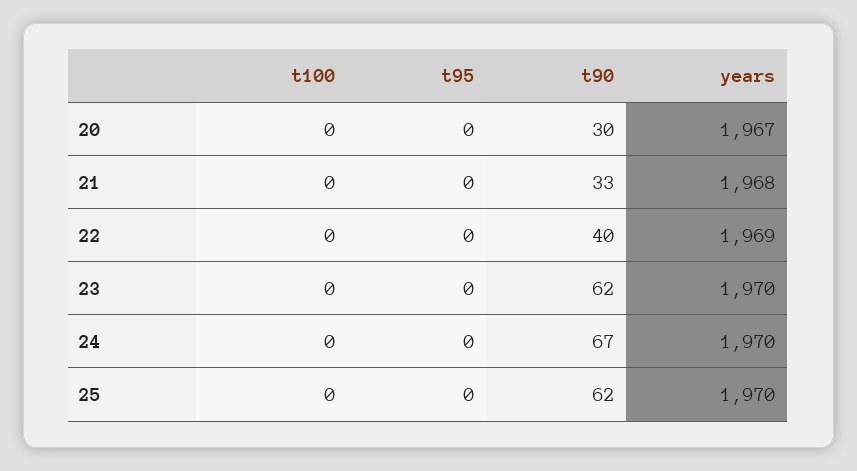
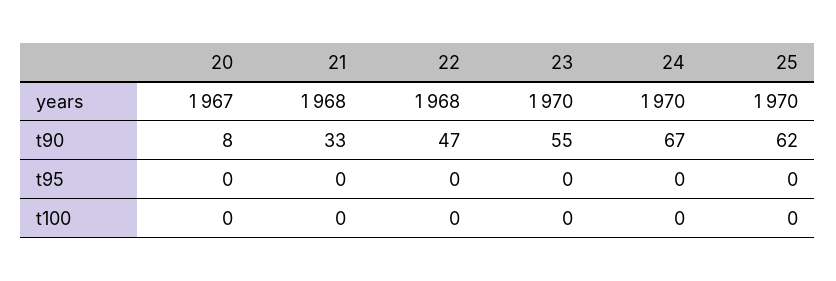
t90, 20: 30 -> 8
t90, 22: 40 -> 47
years, 22: 1969 -> 1968
t90, 23: 62 -> 55

